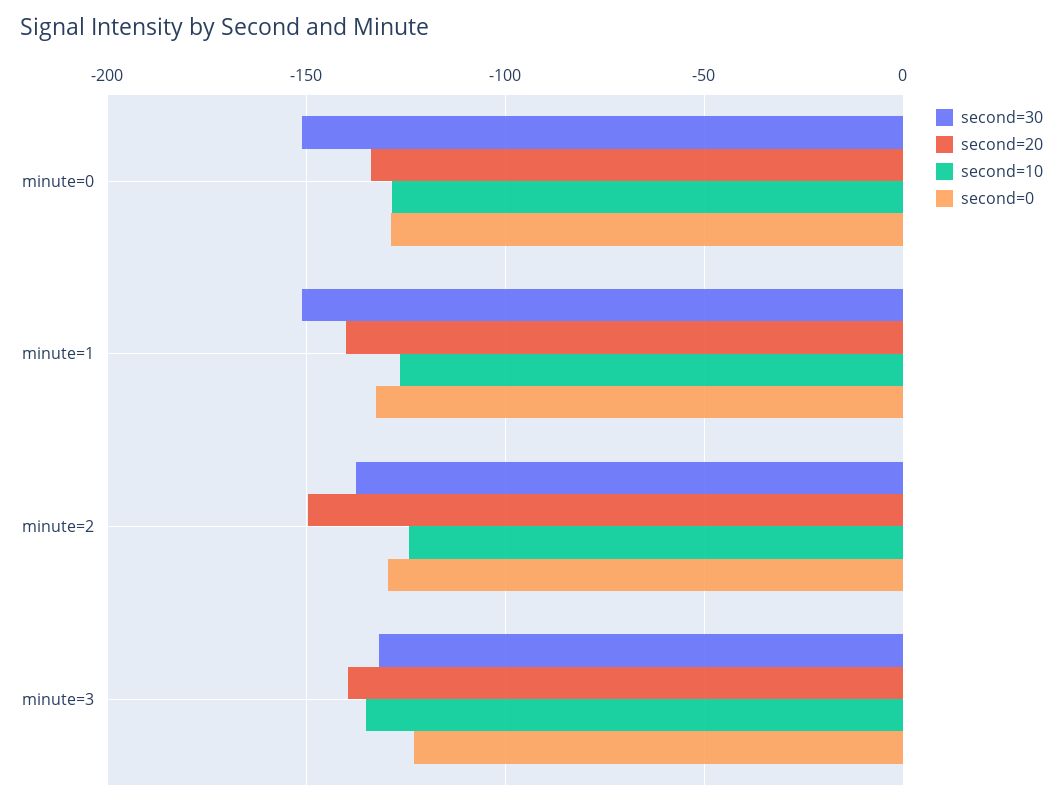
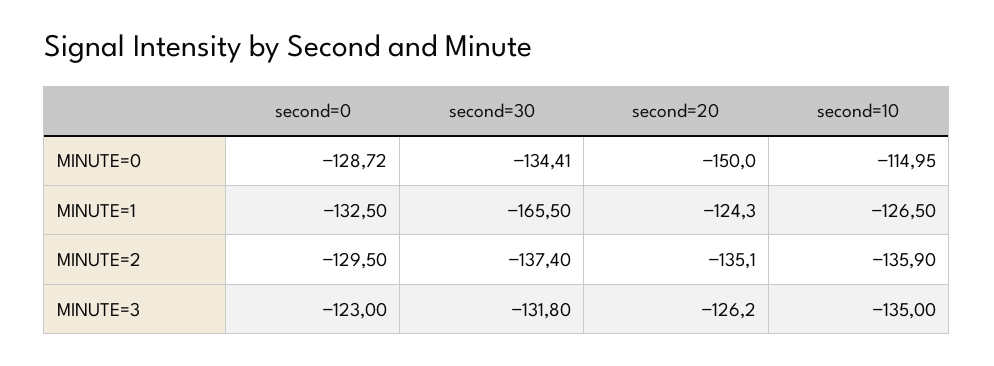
second=30, minute=0: -150 -> -134.41
second=20, minute=0: -135 -> -150
second=10, minute=0: -130 -> -114.95
second=30, minute=1: -150 -> -165.5
second=20, minute=1: -140 -> -124.3
second=20, minute=2: -150 -> -135.1
second=10, minute=2: -125 -> -135.9
second=20, minute=3: -140 -> -126.2

